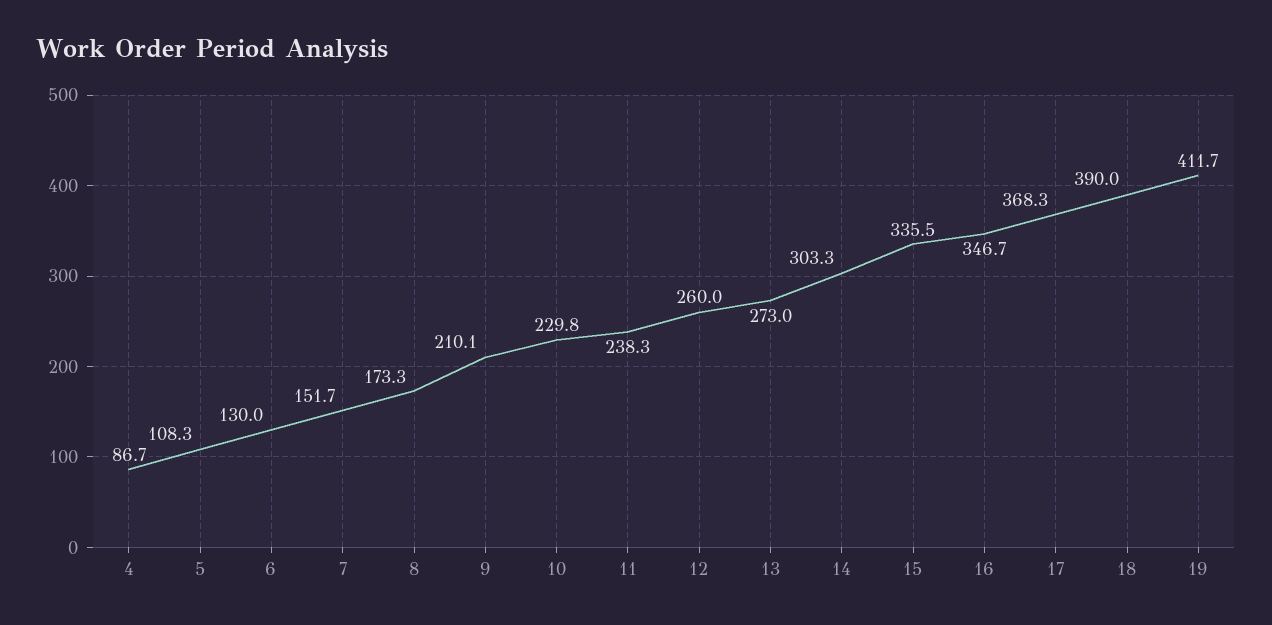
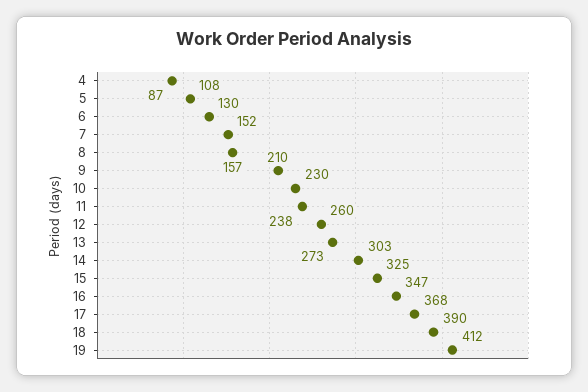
8: 173.3 -> 157
15: 335.5 -> 325

